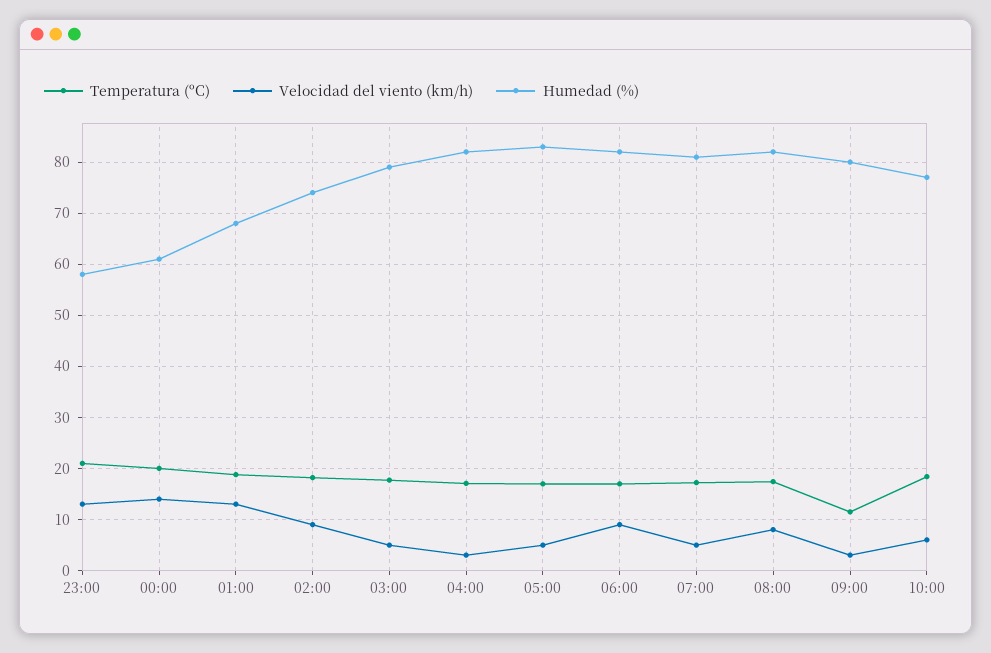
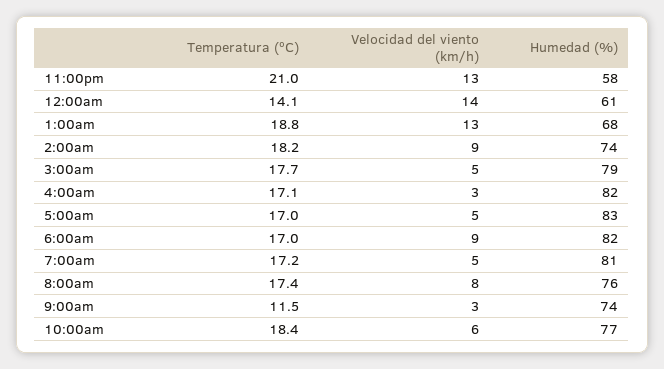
Temperatura (ºC), 00:00: 20 -> 14.1
Humedad (%), 08:00: 82 -> 76
Humedad (%), 09:00: 80 -> 74

